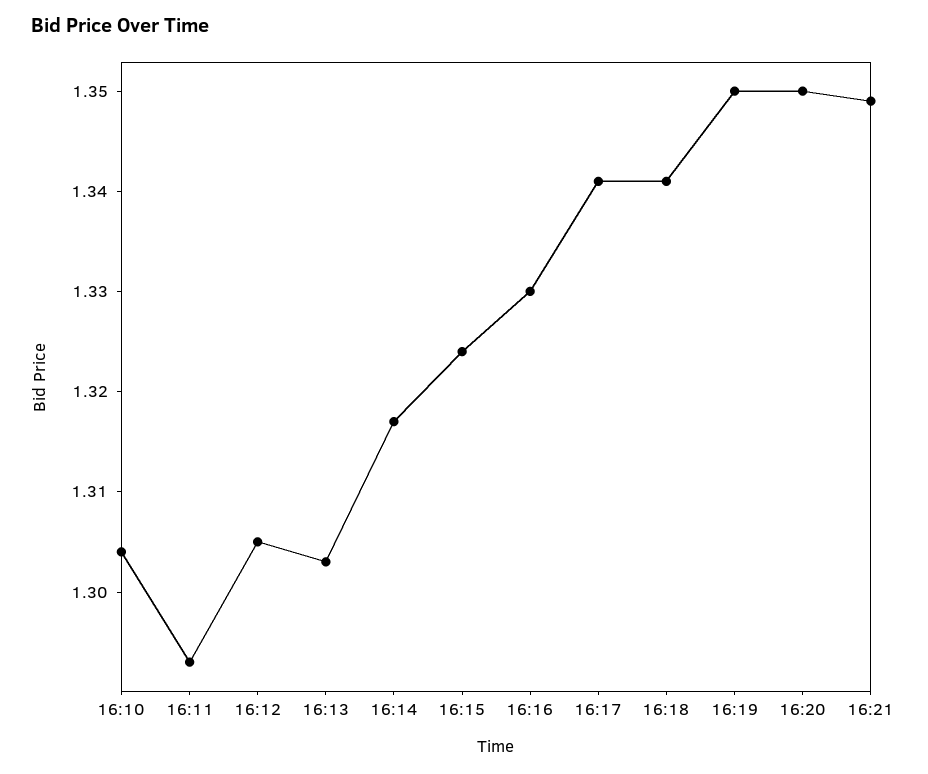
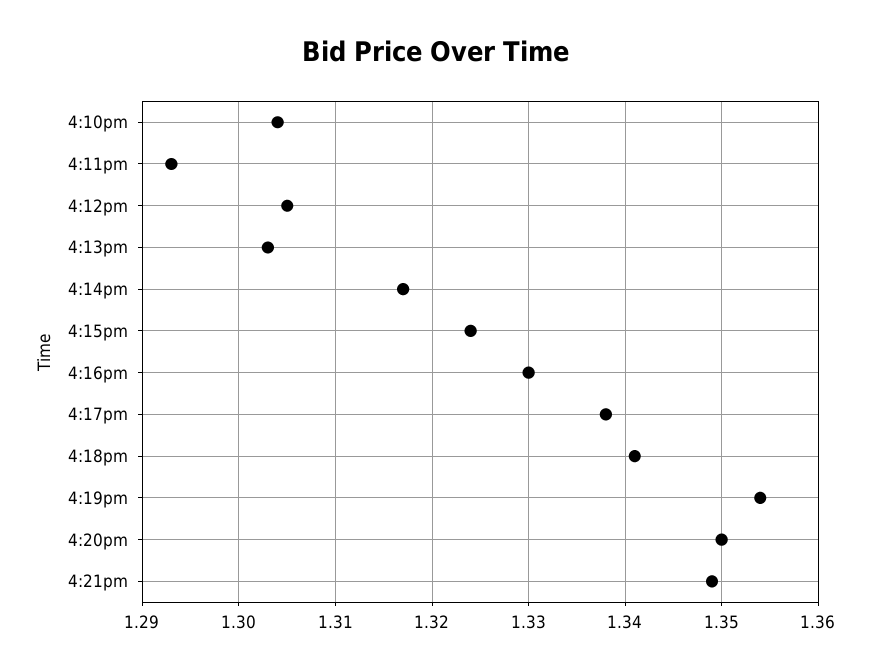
16:17: 1.341 -> 1.338
16:19: 1.35 -> 1.354

